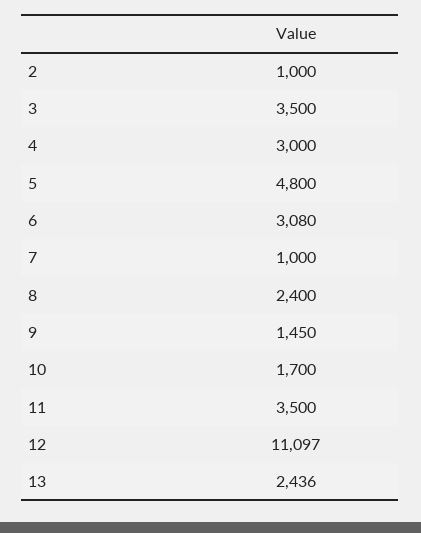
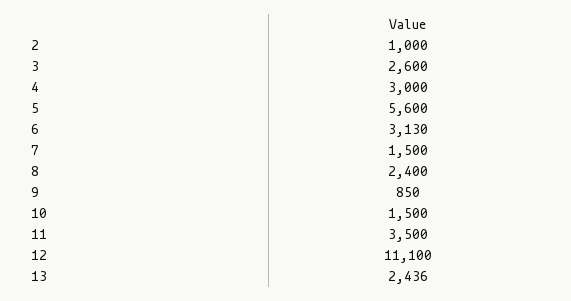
3: 3500 -> 2600
5: 4800 -> 5600
6: 3080 -> 3130
7: 1000 -> 1500
9: 1450 -> 850
10: 1700 -> 1500
12: 11097 -> 11100

